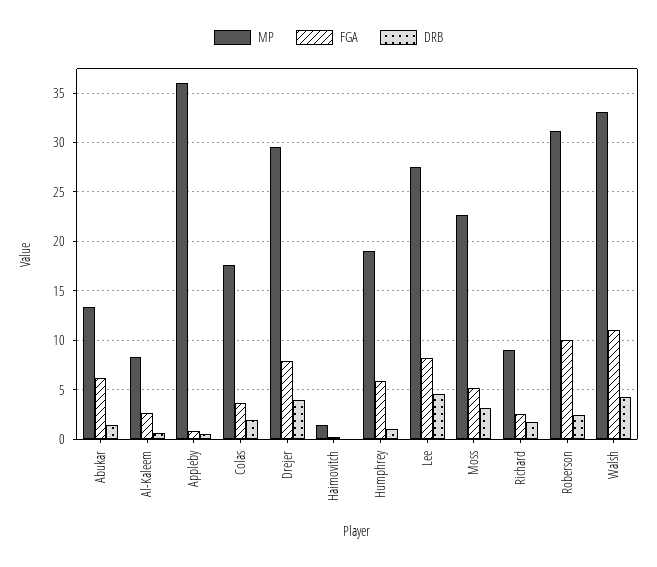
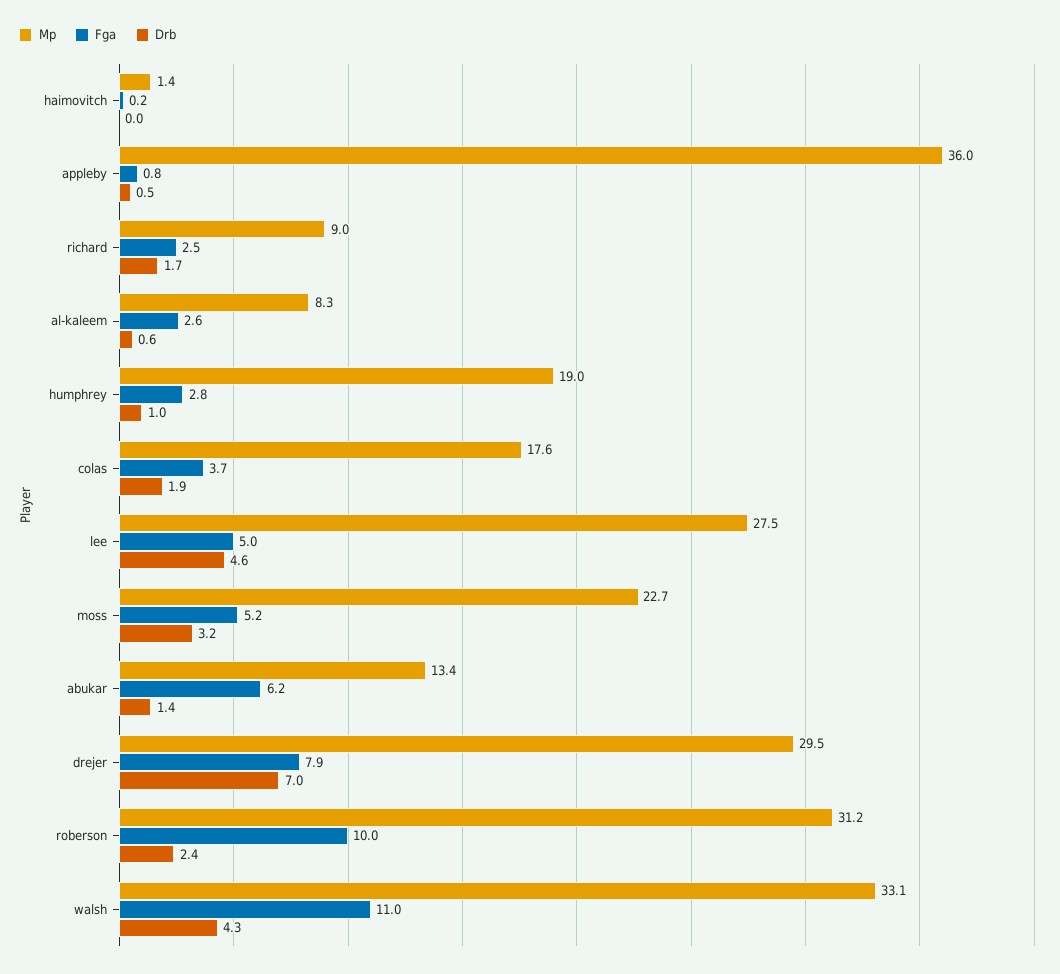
DRB, Drejer: 4 -> 7
FGA, Humphrey: 6 -> 2.8
FGA, Lee: 8 -> 5

